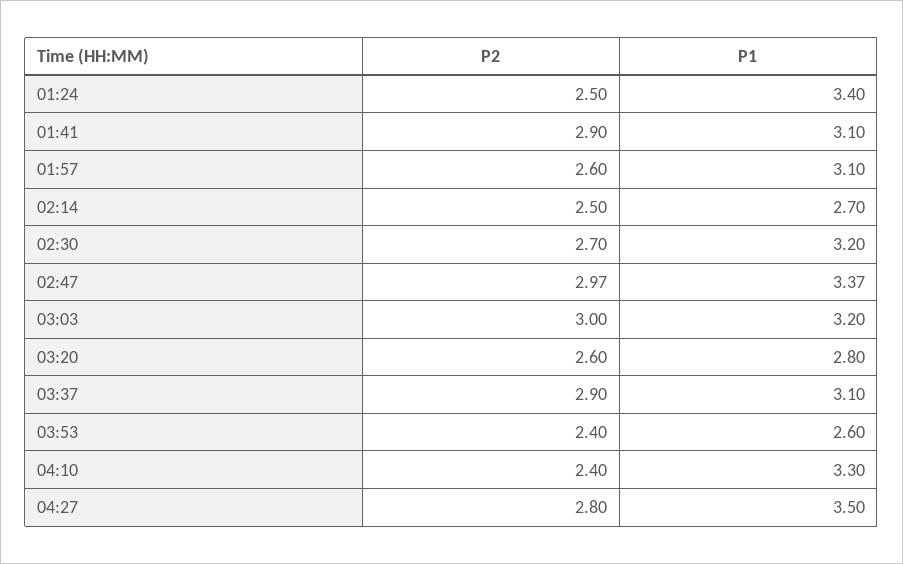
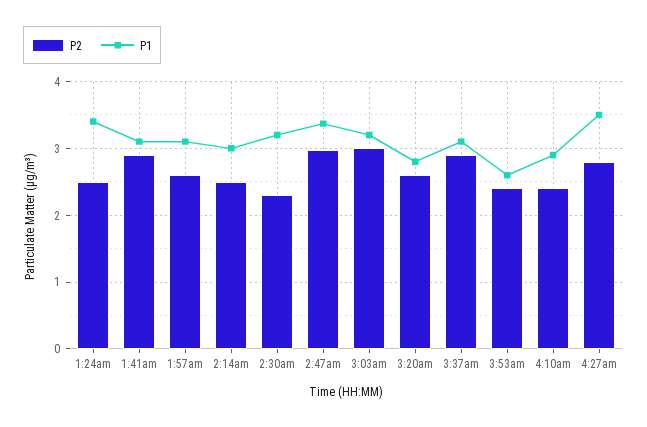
P1, 02:14: 2.7 -> 3
P2, 02:30: 2.7 -> 2.3
P1, 04:10: 3.3 -> 2.9

